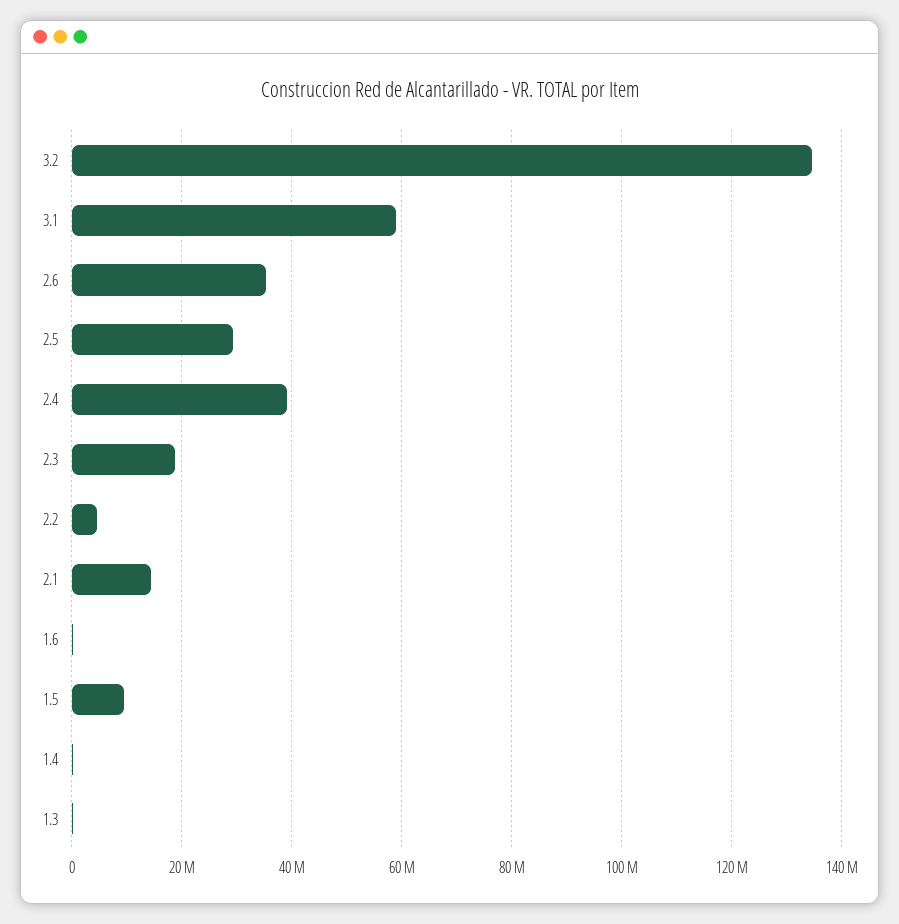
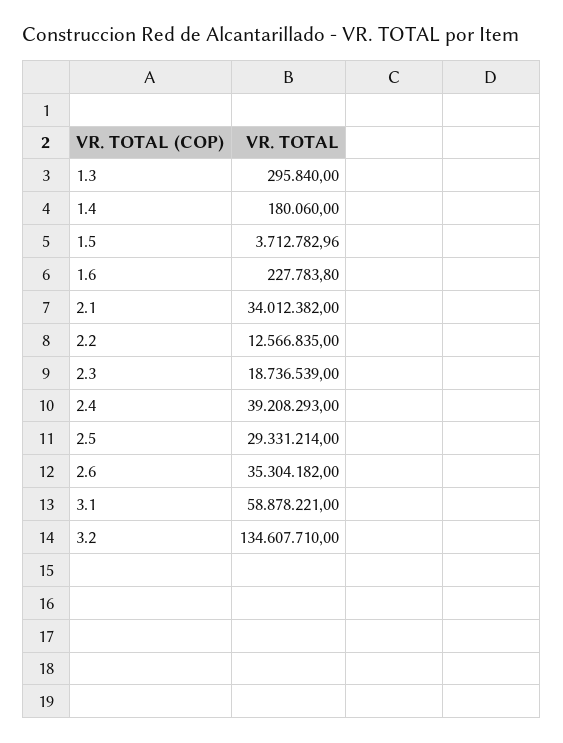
2.2: 4000000 -> 12566835
2.1: 14000000 -> 34012382
1.5: 10000000 -> 3712782.96

